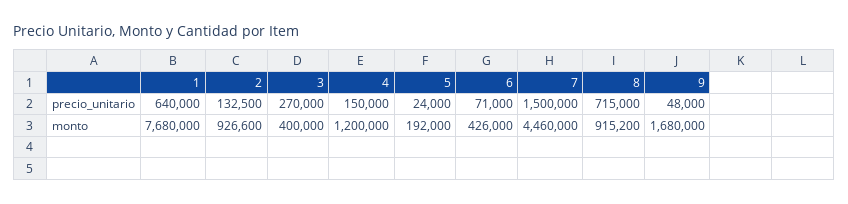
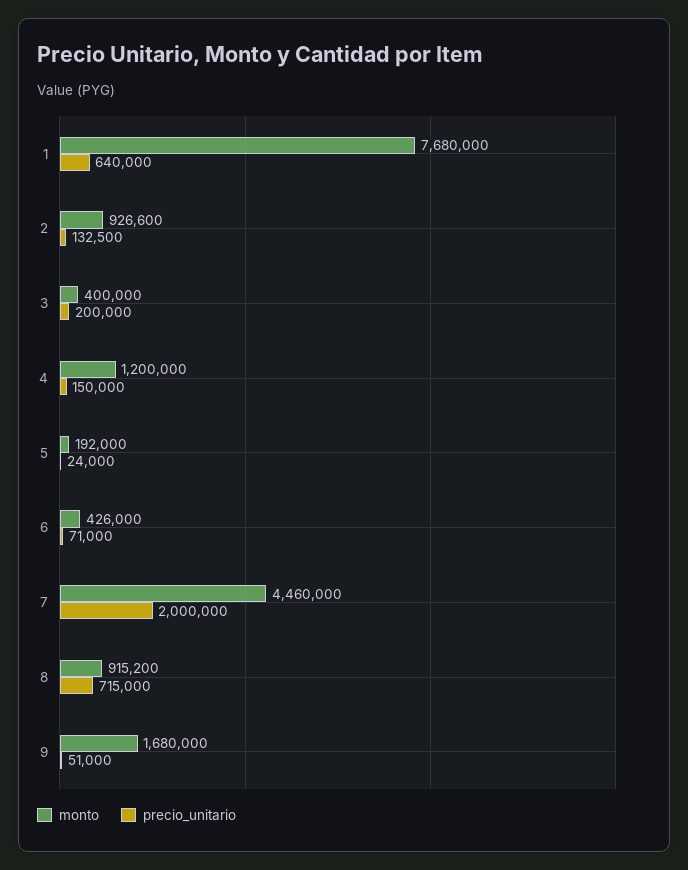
precio_unitario, 3: 270000 -> 200000
precio_unitario, 7: 1500000 -> 2000000
precio_unitario, 9: 48000 -> 51000

